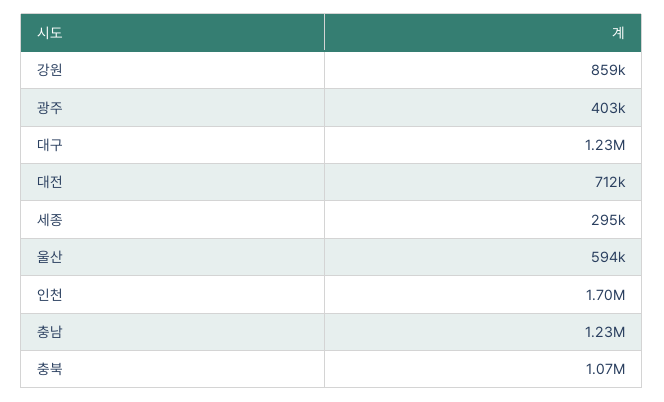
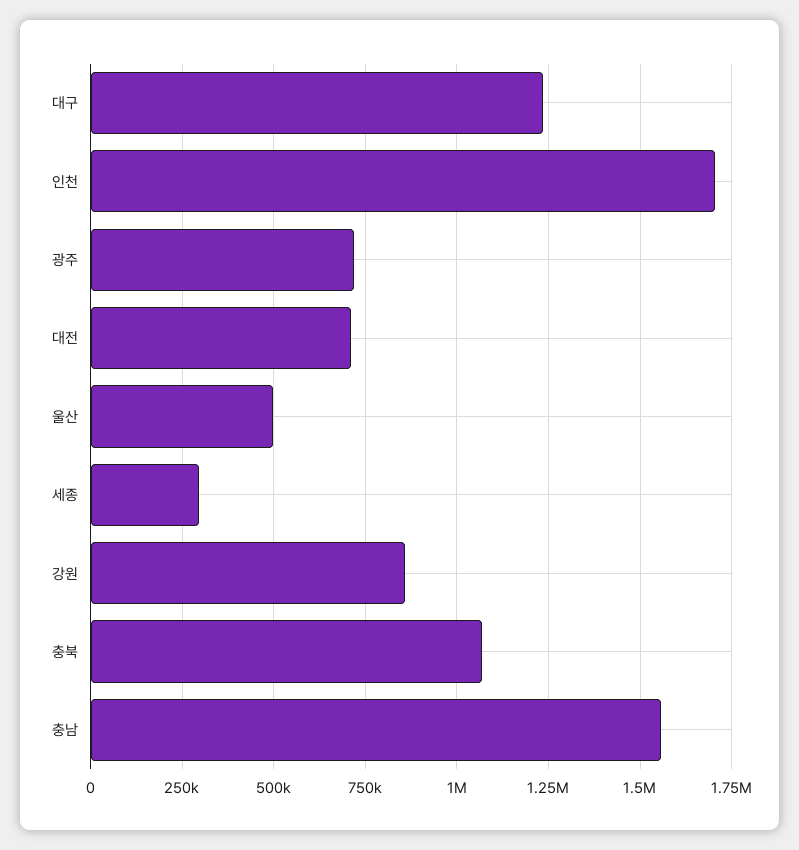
광주: 403000 -> 725000
울산: 594000 -> 500000
충남: 1230000 -> 1550000

